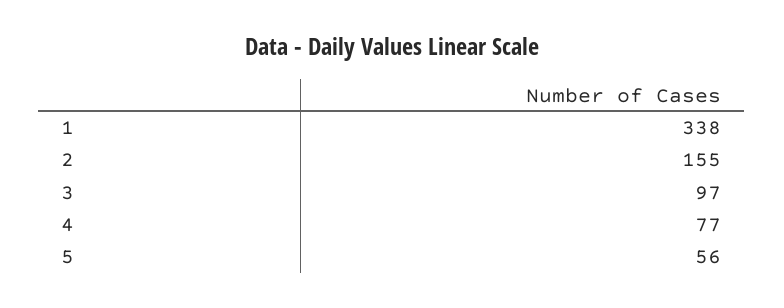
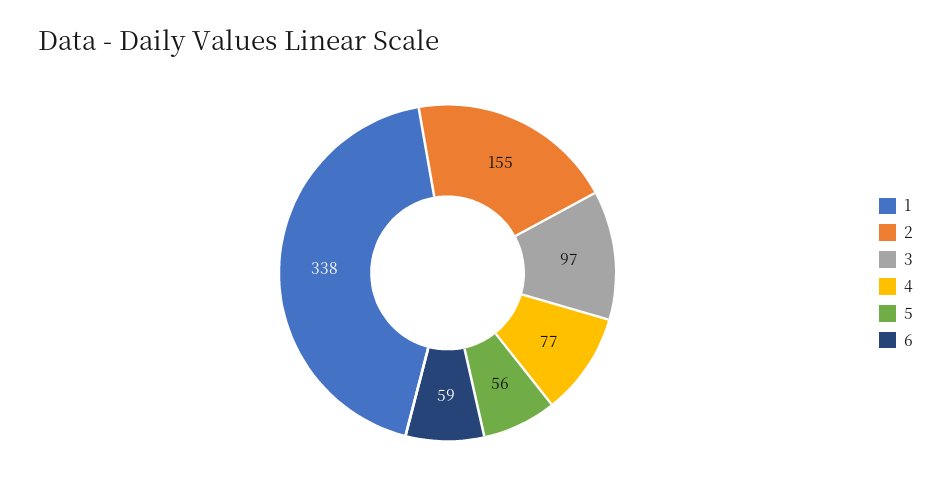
6: none -> 59

